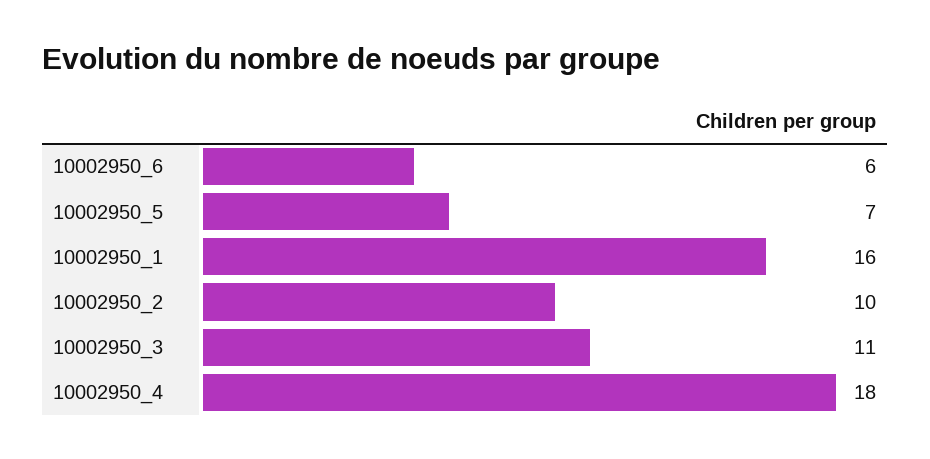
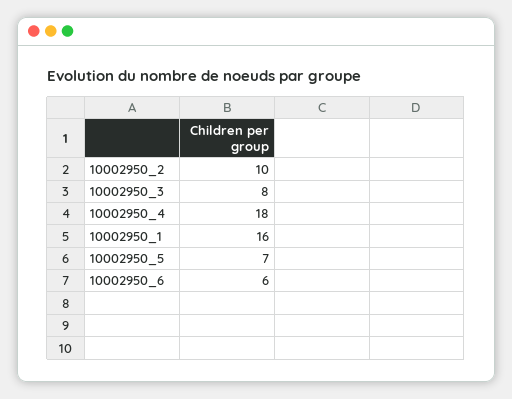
10002950_3: 11 -> 8

